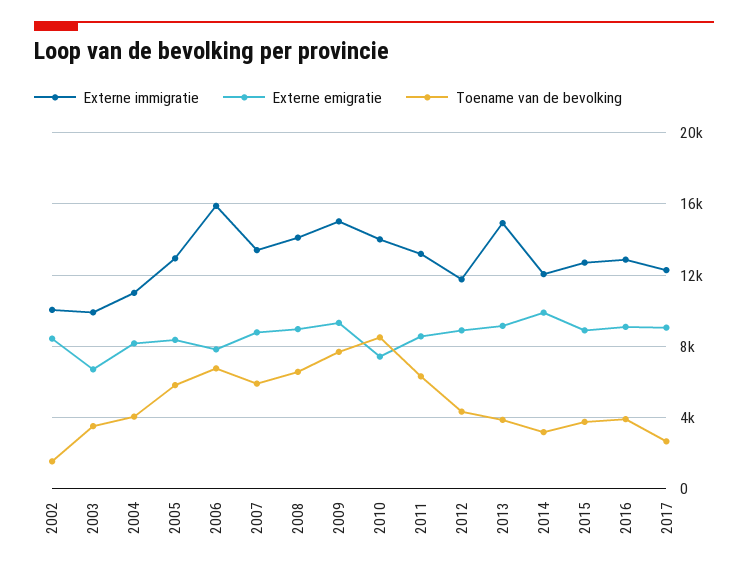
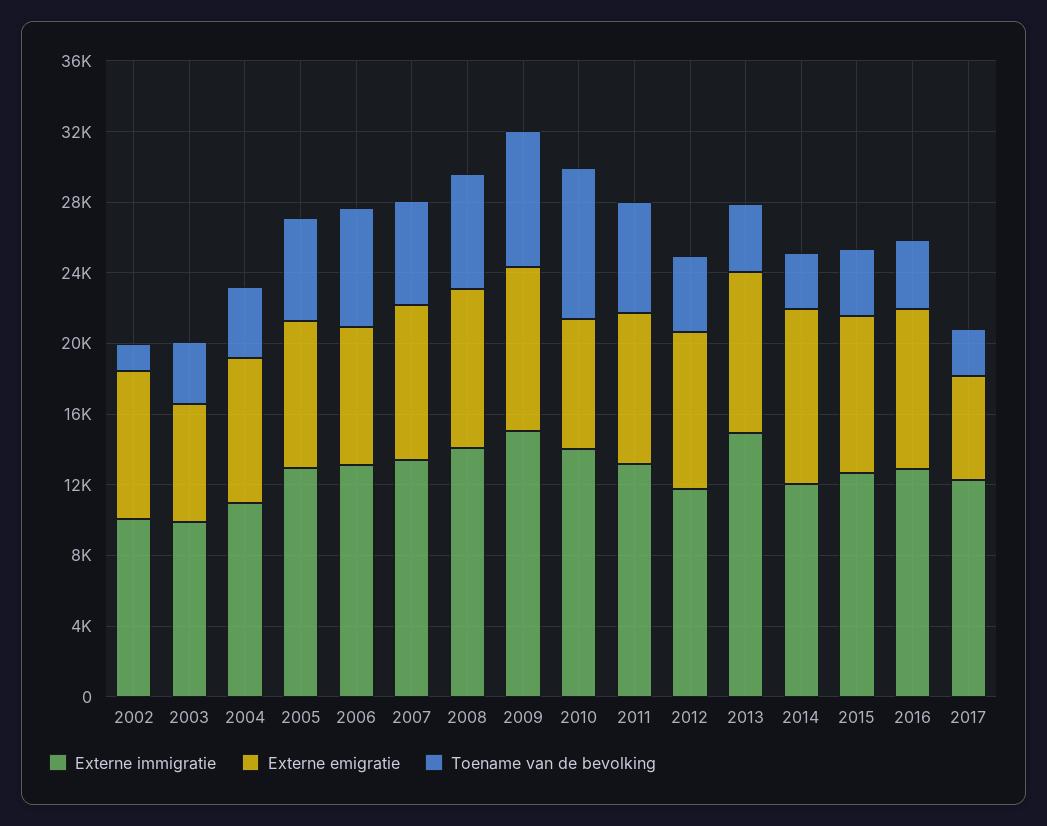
Externe immigratie, 2006: 16000 -> 13000
Externe emigratie, 2017: 9000 -> 6000

